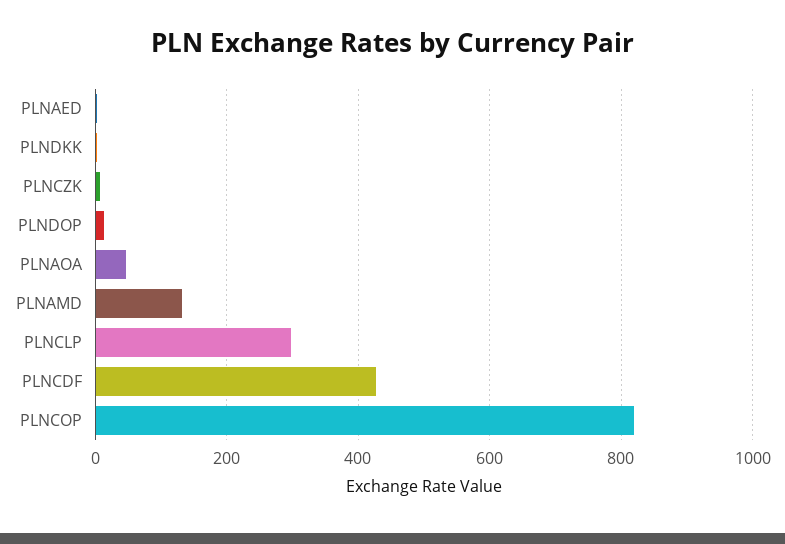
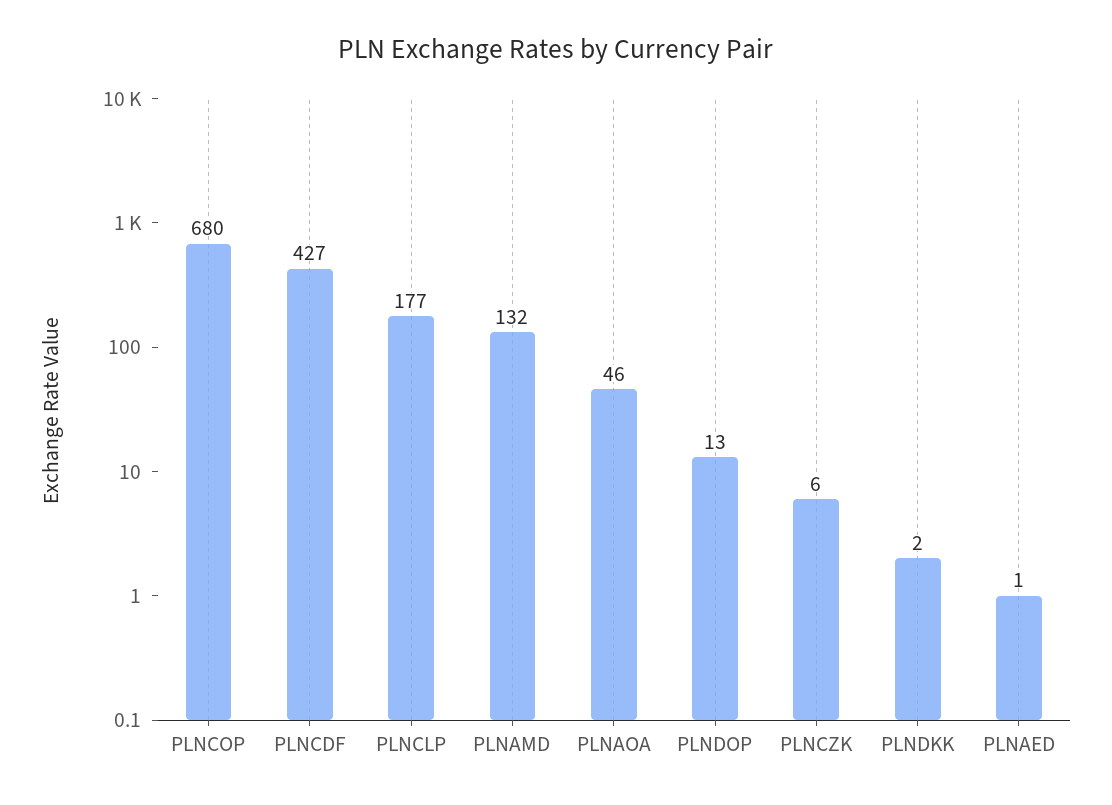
PLNCLP: 300 -> 177
PLNCOP: 820 -> 680

